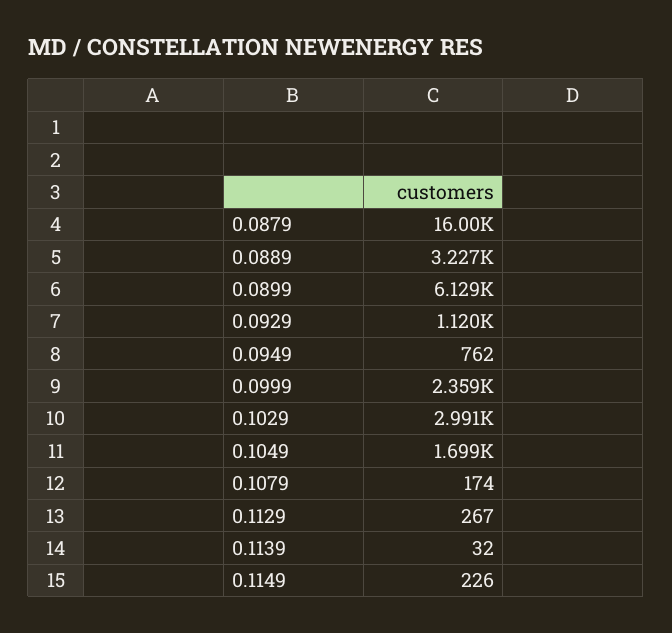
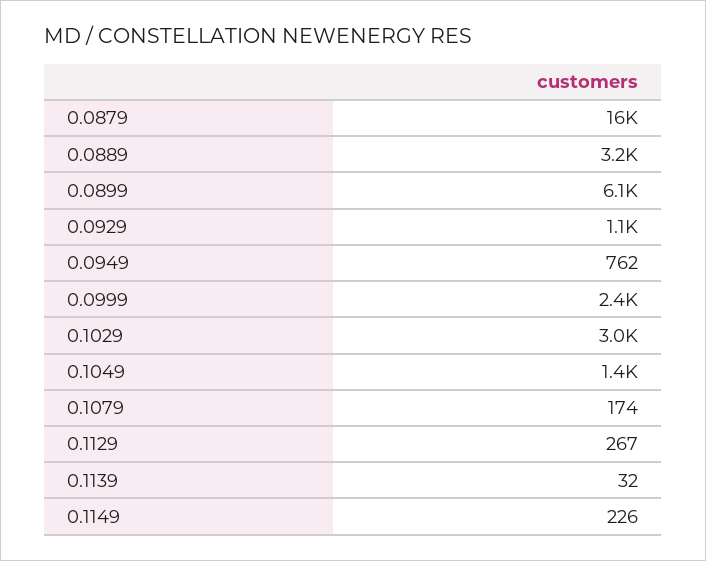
0.1049: 1699 -> 1400

